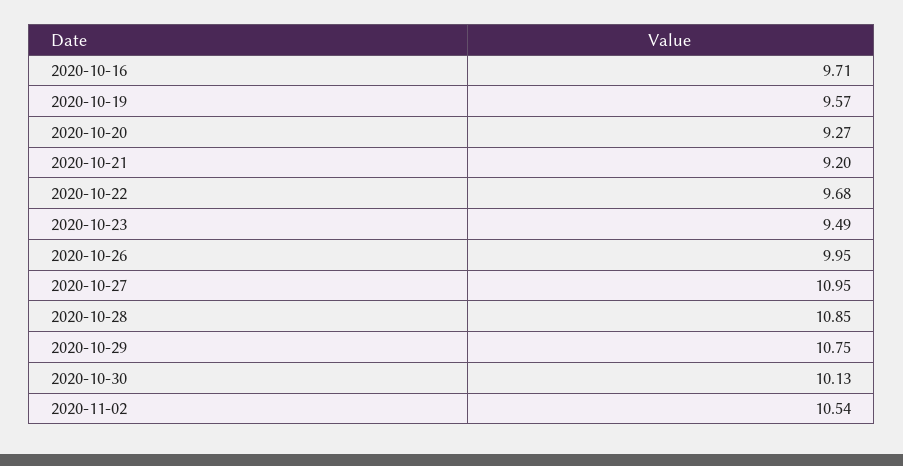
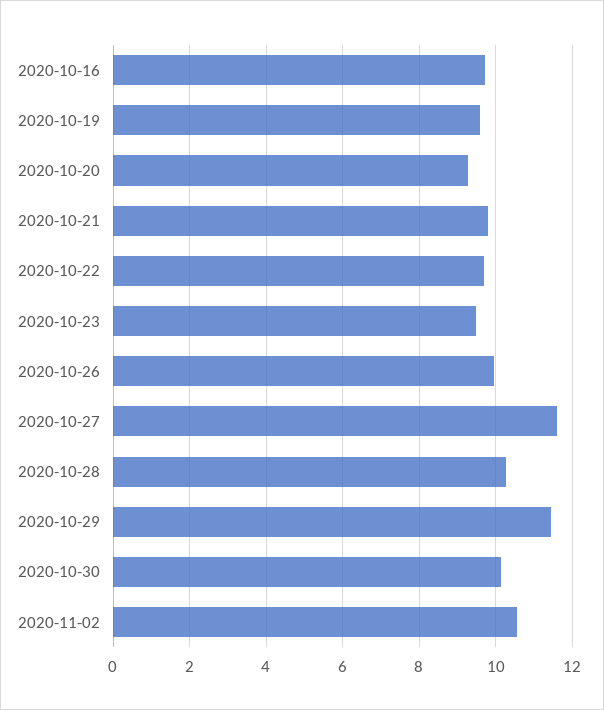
2020-10-21: 9.2 -> 9.8
2020-10-27: 10.95 -> 11.6
2020-10-28: 10.85 -> 10.2
2020-10-29: 10.75 -> 11.4

